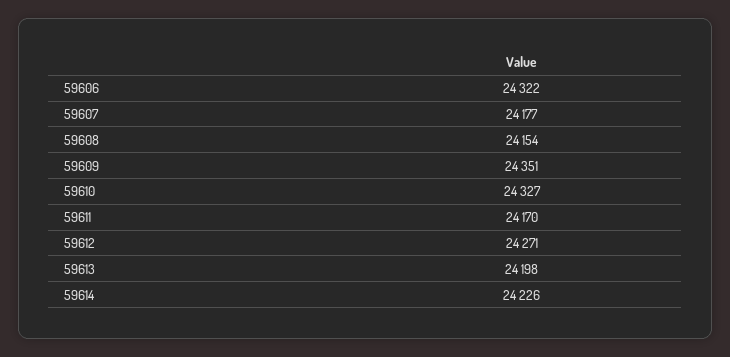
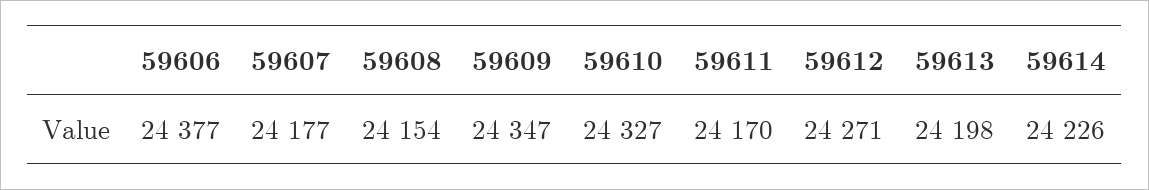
59606: 24322 -> 24377
59609: 24351 -> 24347

